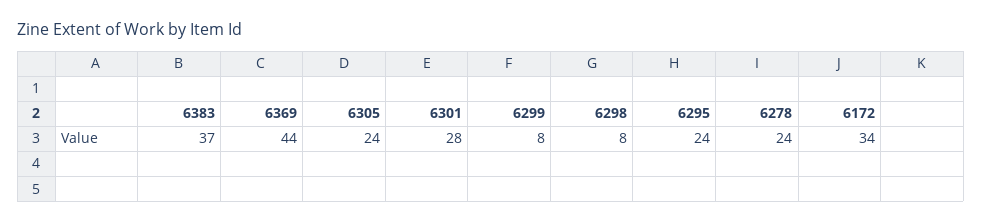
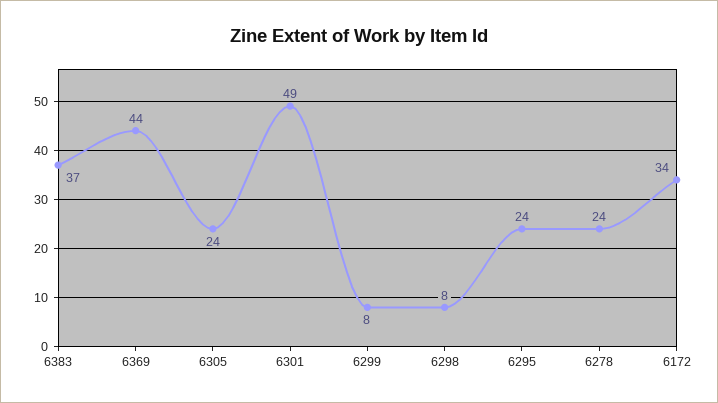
6301: 28 -> 49

